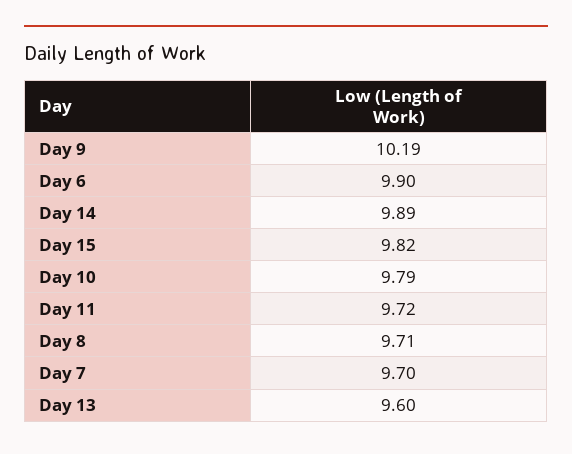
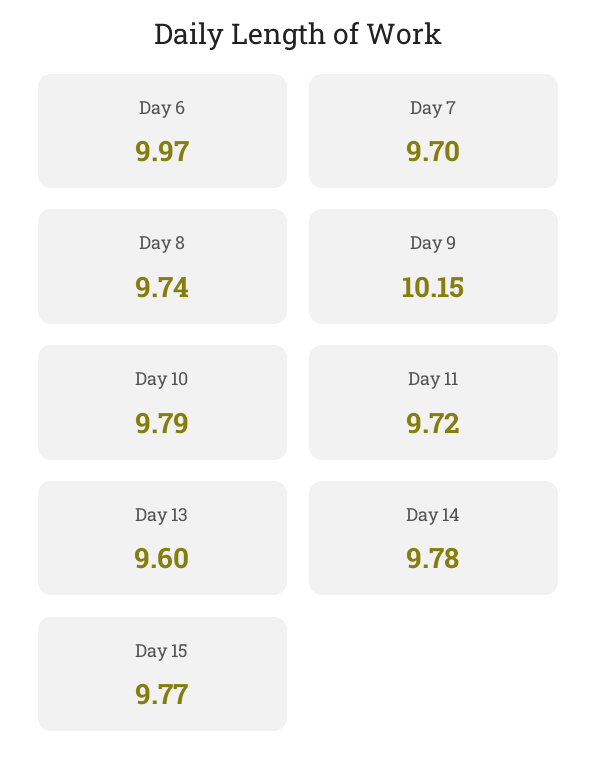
Day 9: 10.19 -> 10.15
Day 6: 9.9 -> 9.97
Day 14: 9.89 -> 9.78
Day 15: 9.82 -> 9.77
Day 8: 9.71 -> 9.74

